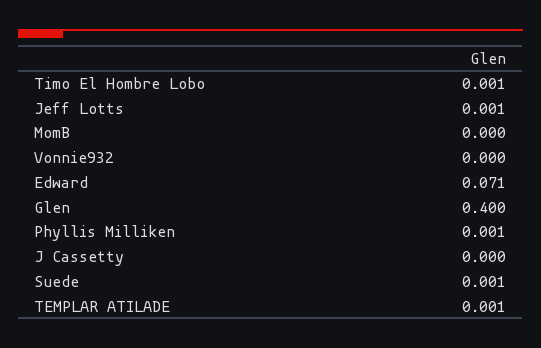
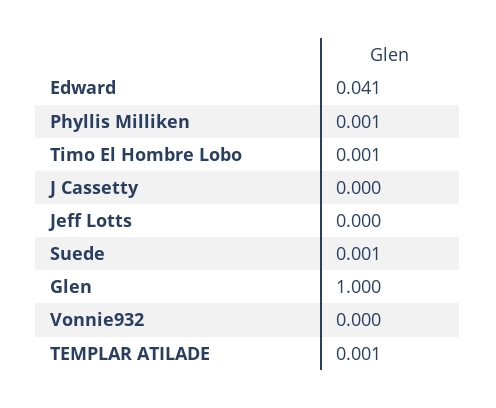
Jeff Lotts: 0.001 -> 0
MomB: 0 -> none
Edward: 0.071 -> 0.041
Glen: 0.4 -> 1

